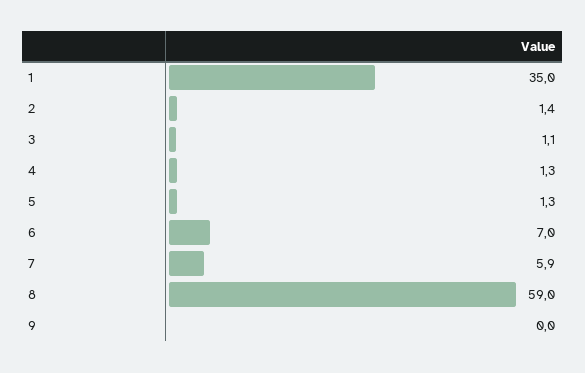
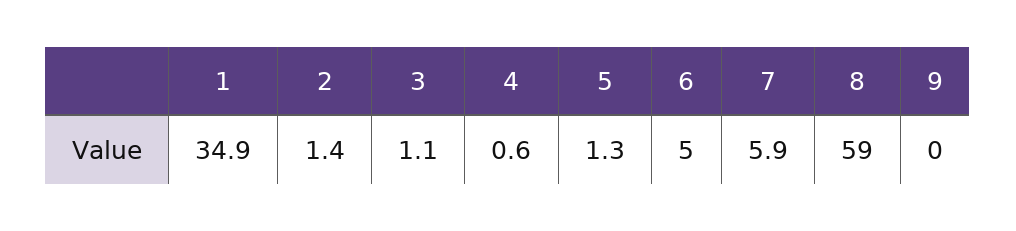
1: 35 -> 34.9
4: 1.3 -> 0.6
6: 7 -> 5

